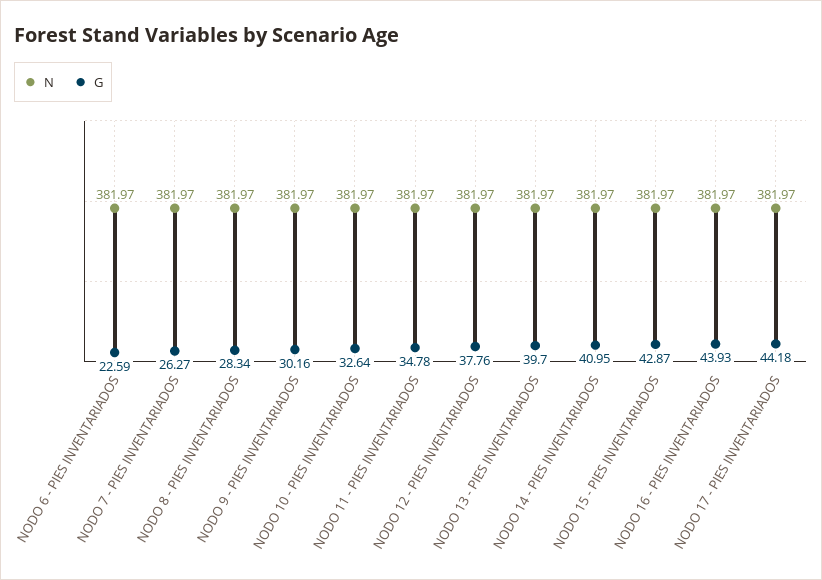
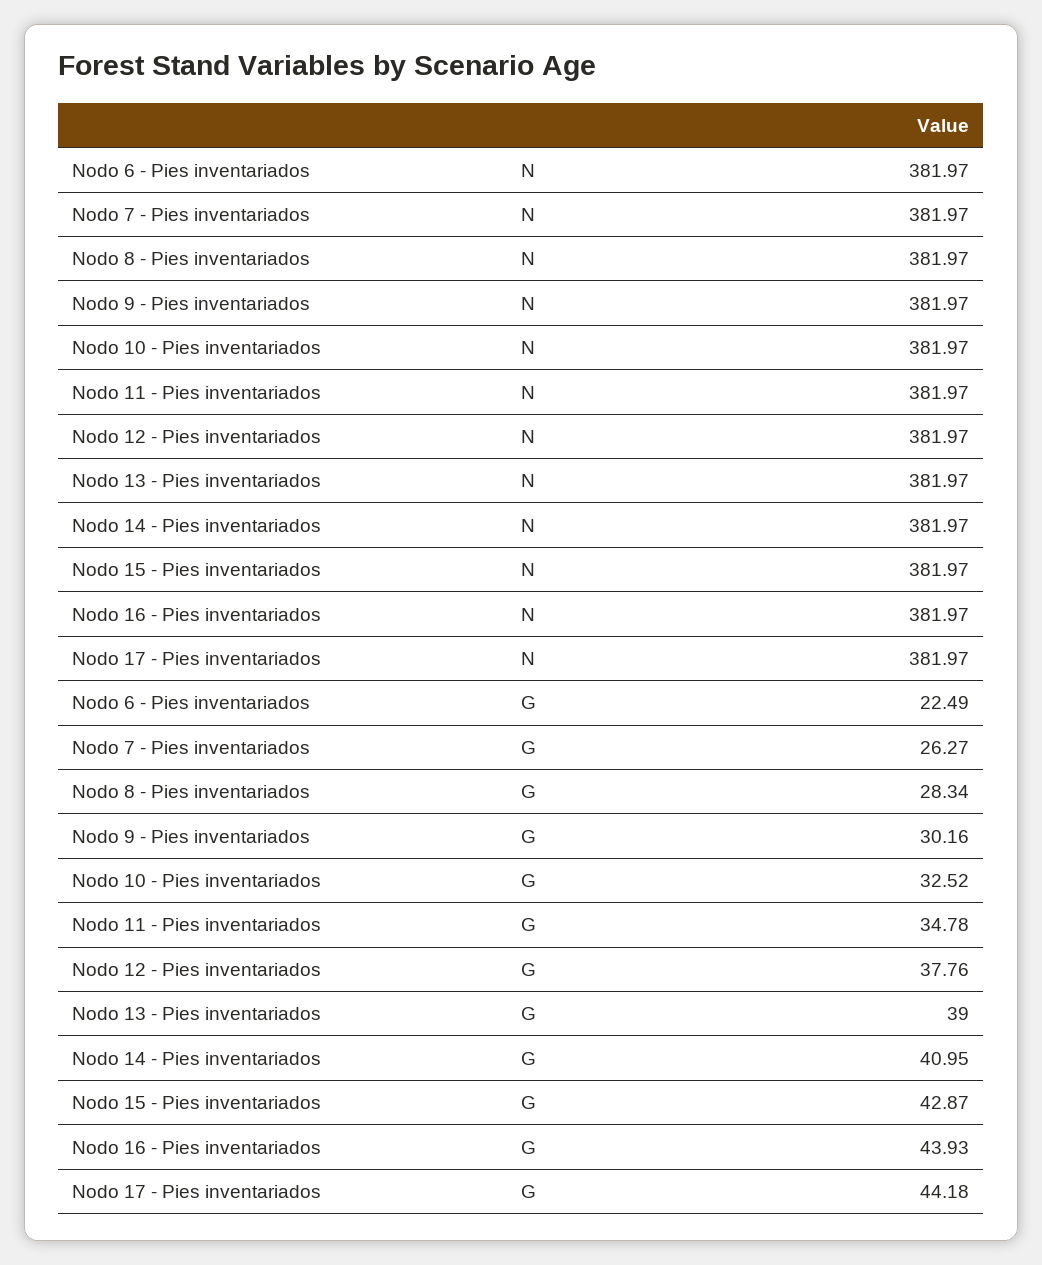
G, NODO 6 - PIES INVENTARIADOS: 22.59 -> 22.49
G, NODO 10 - PIES INVENTARIADOS: 32.64 -> 32.52
G, NODO 13 - PIES INVENTARIADOS: 39.7 -> 39

